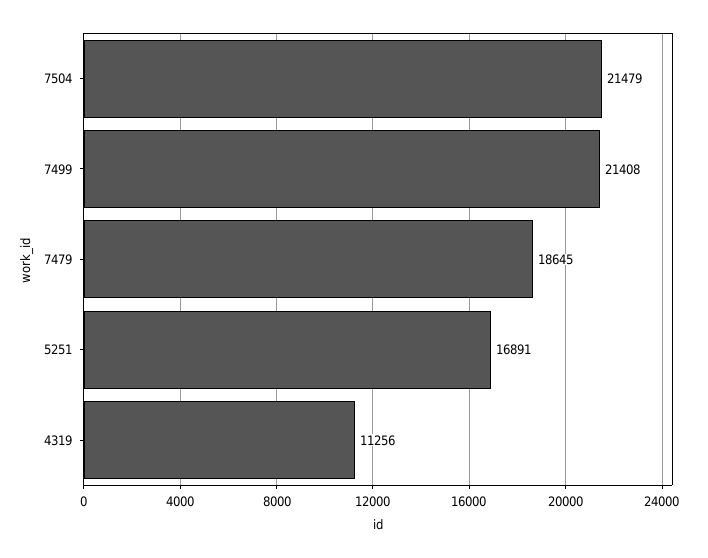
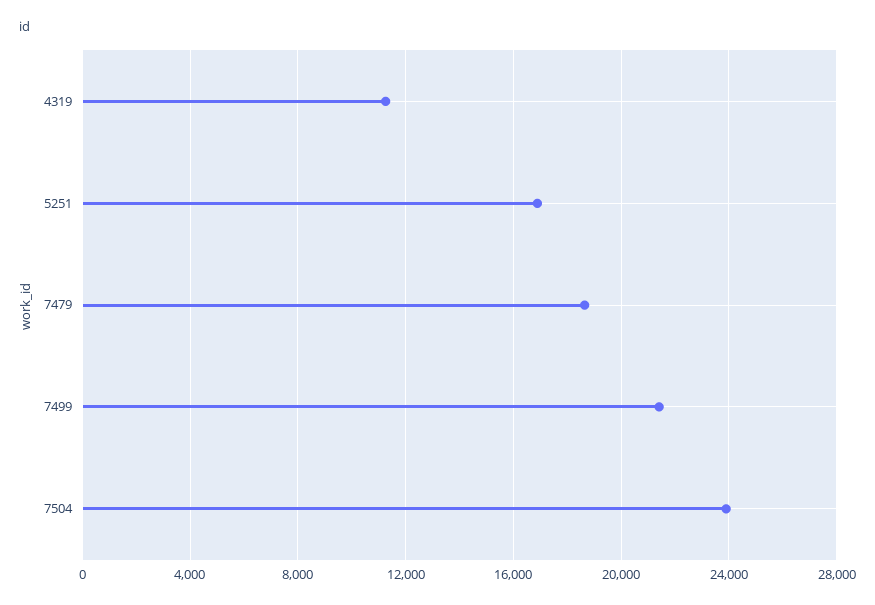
7504: 21479 -> 24000

